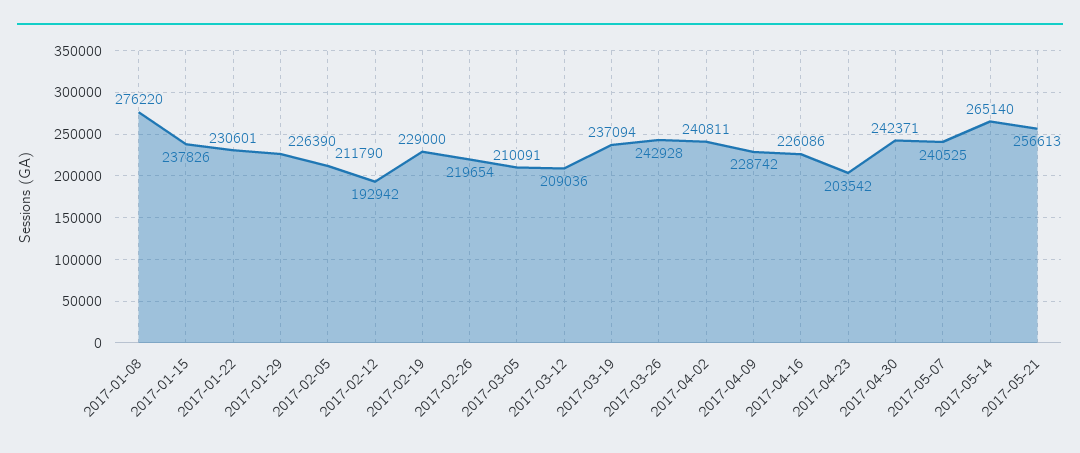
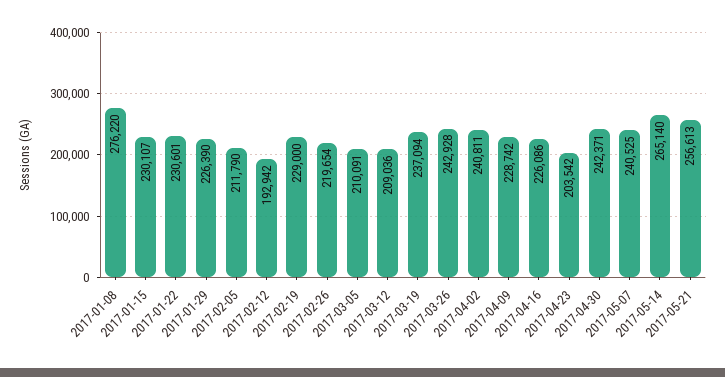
2017-01-15: 237826 -> 230107

